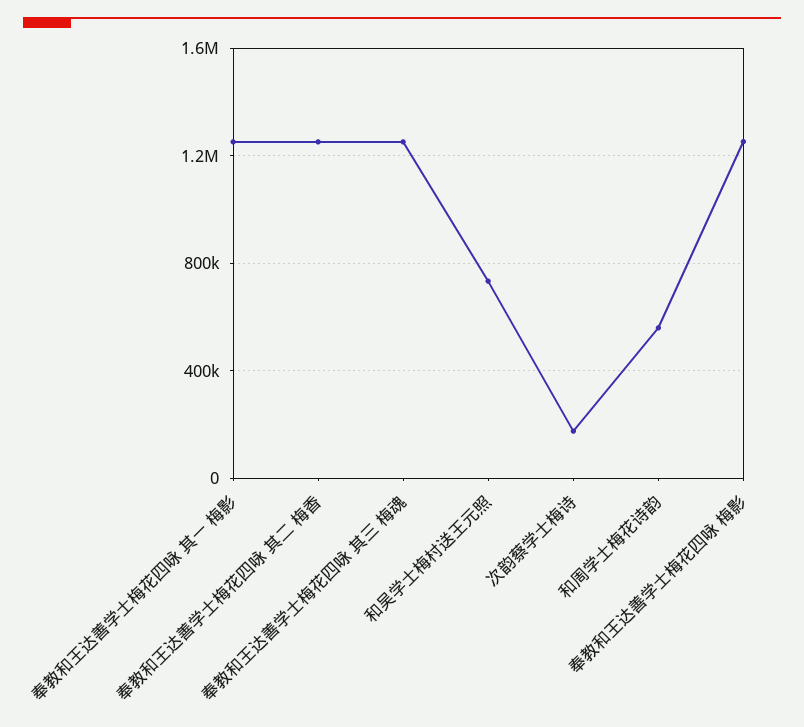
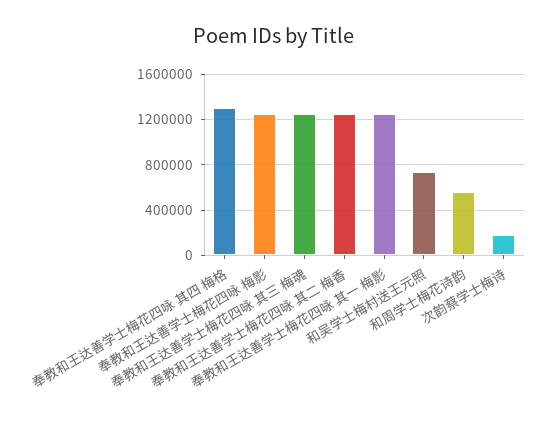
奉教和王达善学士梅花四咏 其四 梅格: none -> 1300000

